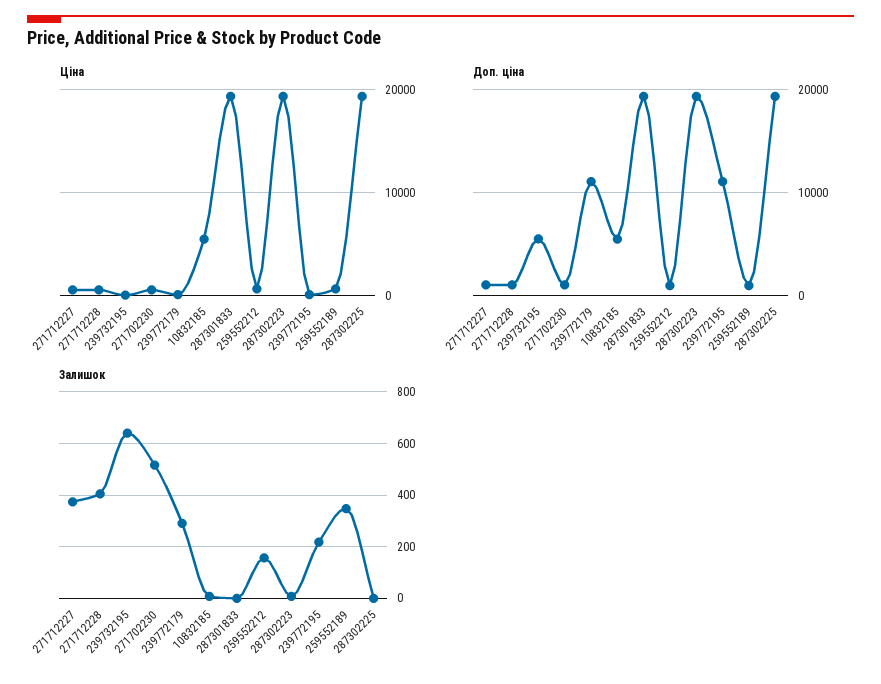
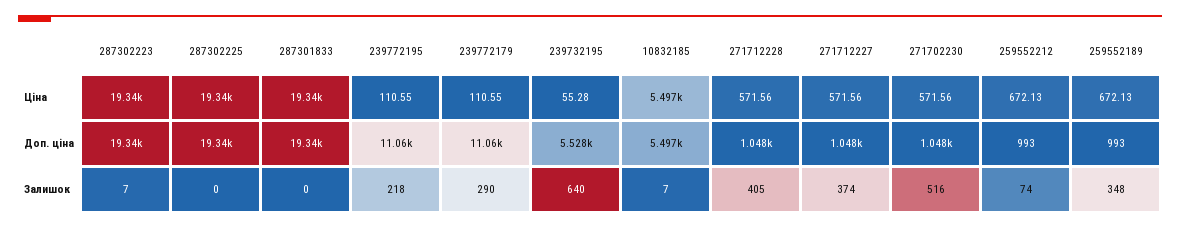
Залишок, 259552212: 150 -> 74

